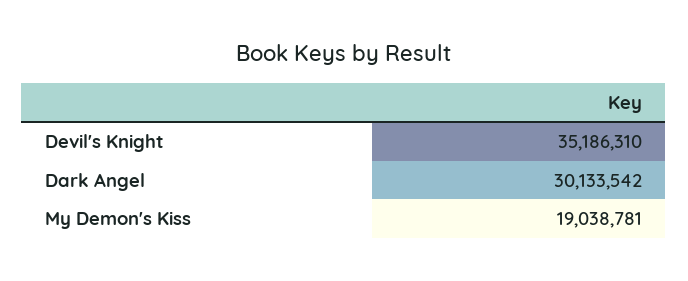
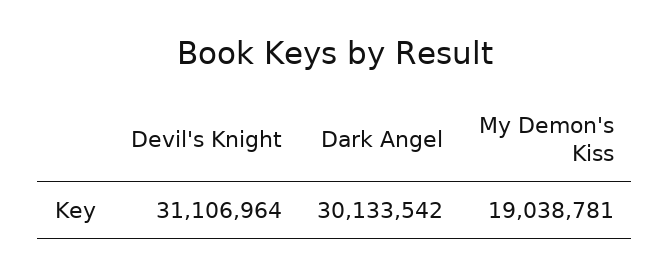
Devil's Knight: 35186310 -> 31106964

